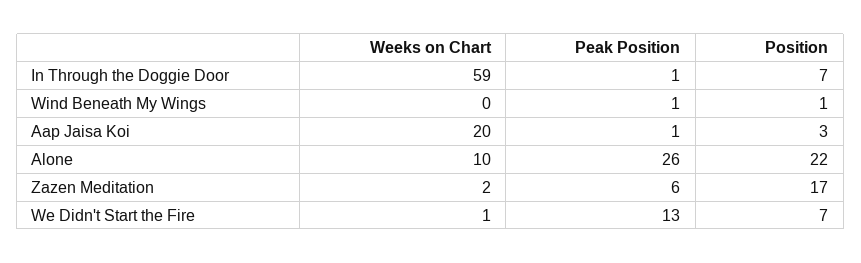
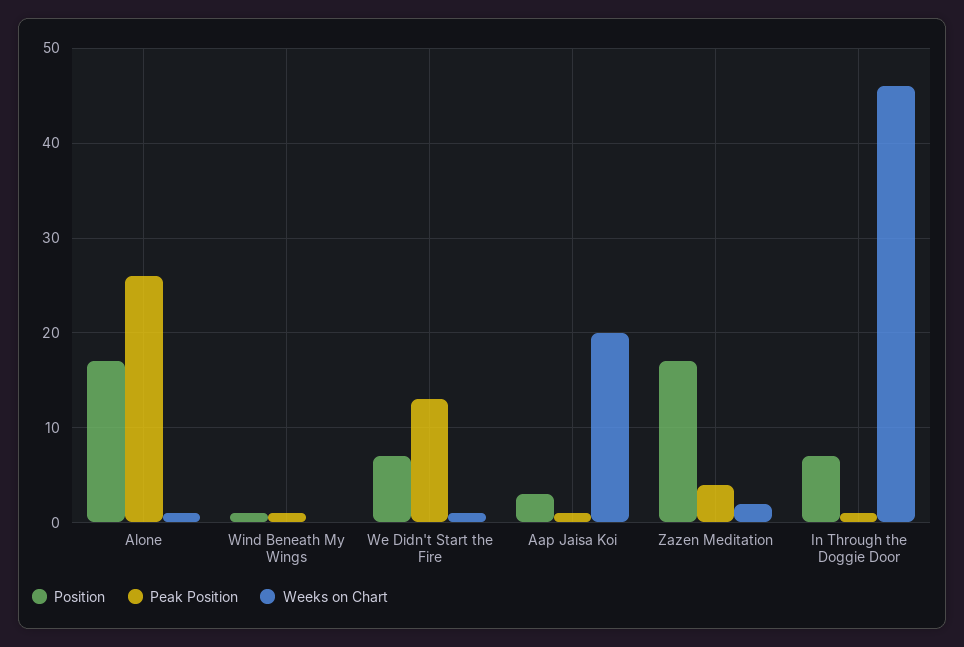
Weeks on Chart, In Through the Doggie Door: 59 -> 46
Weeks on Chart, Alone: 10 -> 1
Position, Alone: 22 -> 17
Peak Position, Zazen Meditation: 6 -> 4

